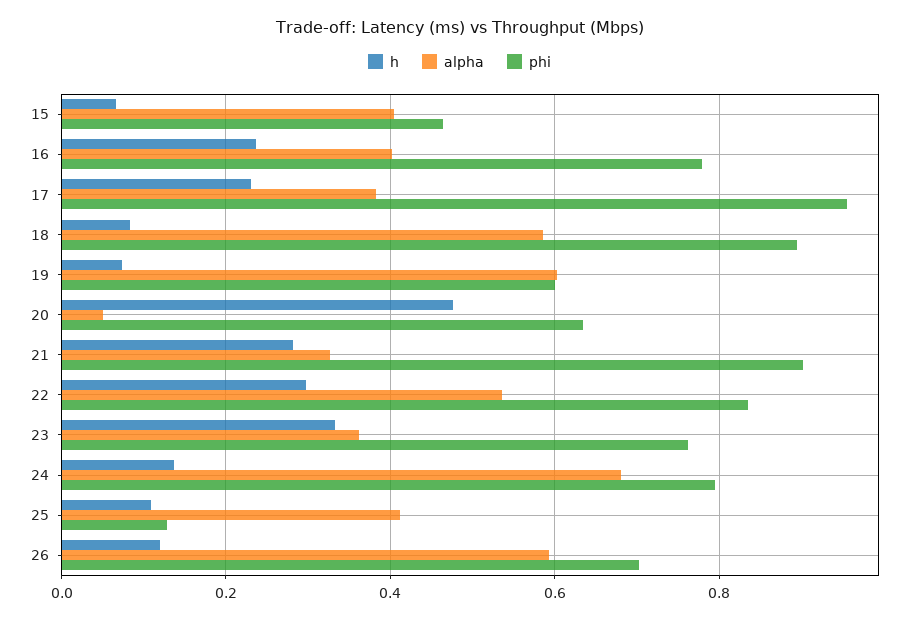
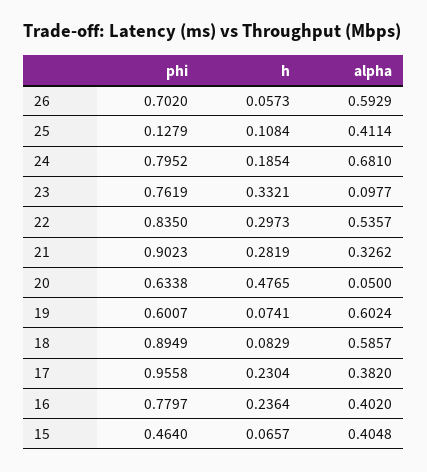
alpha, 23: 0.36 -> 0.0977
h, 24: 0.14 -> 0.1854
h, 26: 0.12 -> 0.0573

